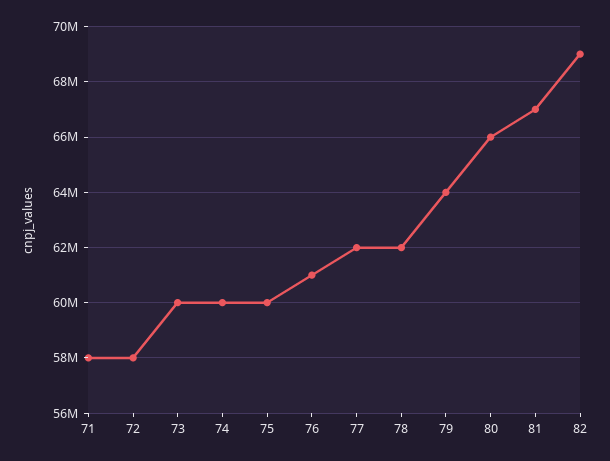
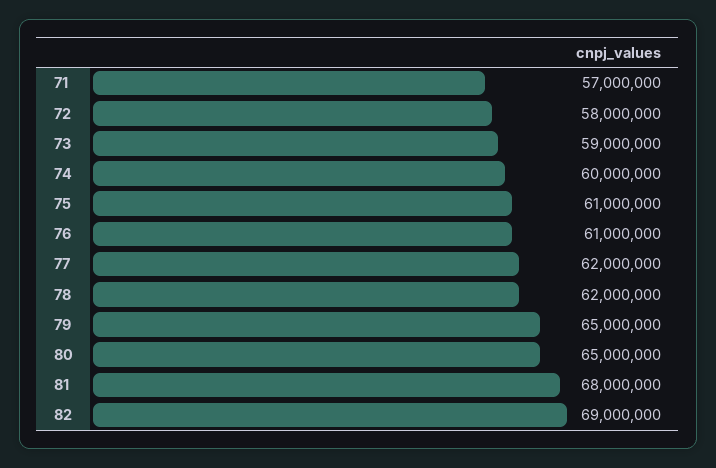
71: 58000000 -> 57000000
73: 60000000 -> 59000000
75: 60000000 -> 61000000
79: 64000000 -> 65000000
80: 66000000 -> 65000000
81: 67000000 -> 68000000

